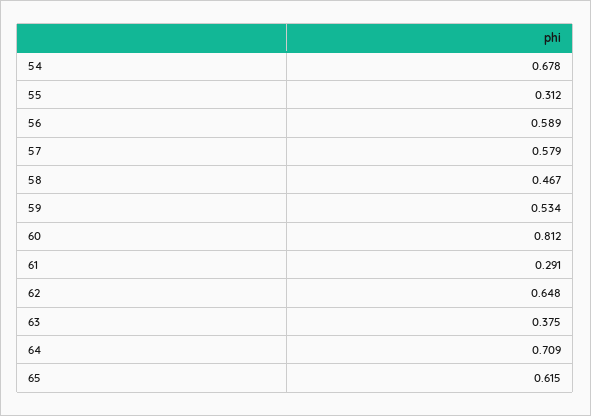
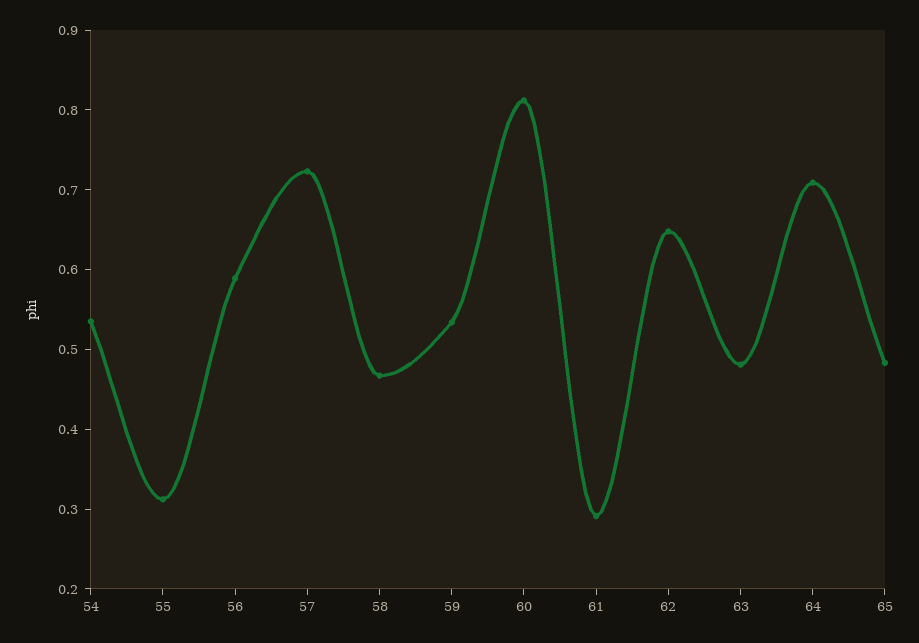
54: 0.678 -> 0.54
57: 0.579 -> 0.72
63: 0.375 -> 0.48
65: 0.615 -> 0.48

